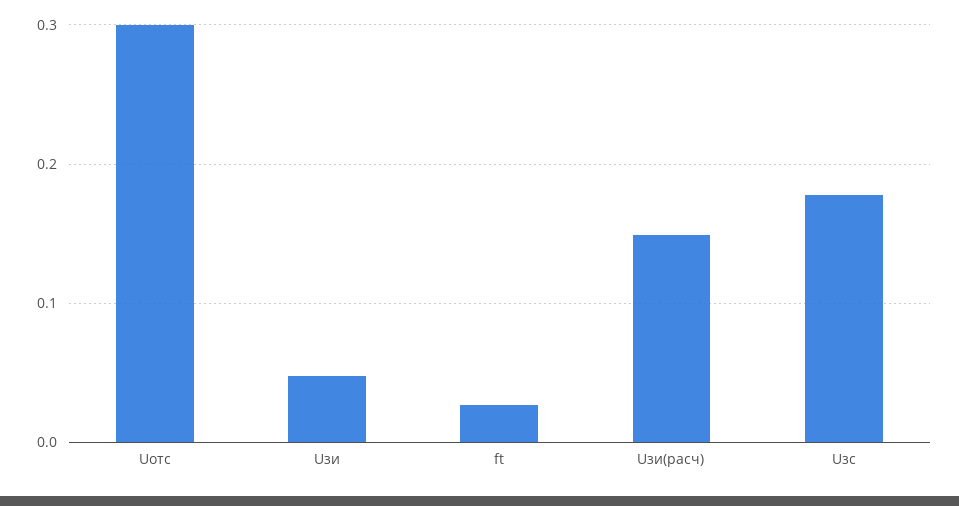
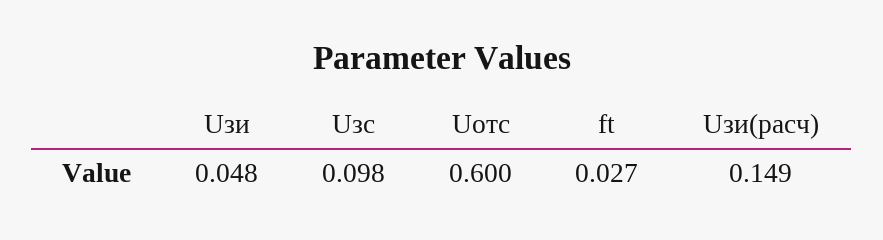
Uотс: 0.3 -> 0.6
Uзс: 0.18 -> 0.098

